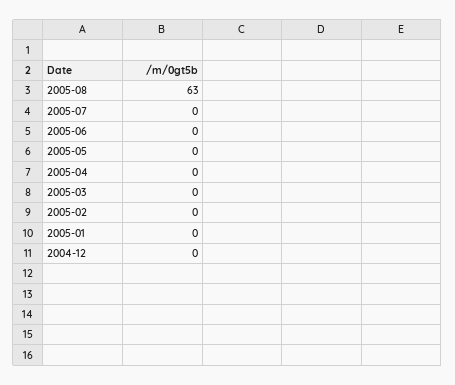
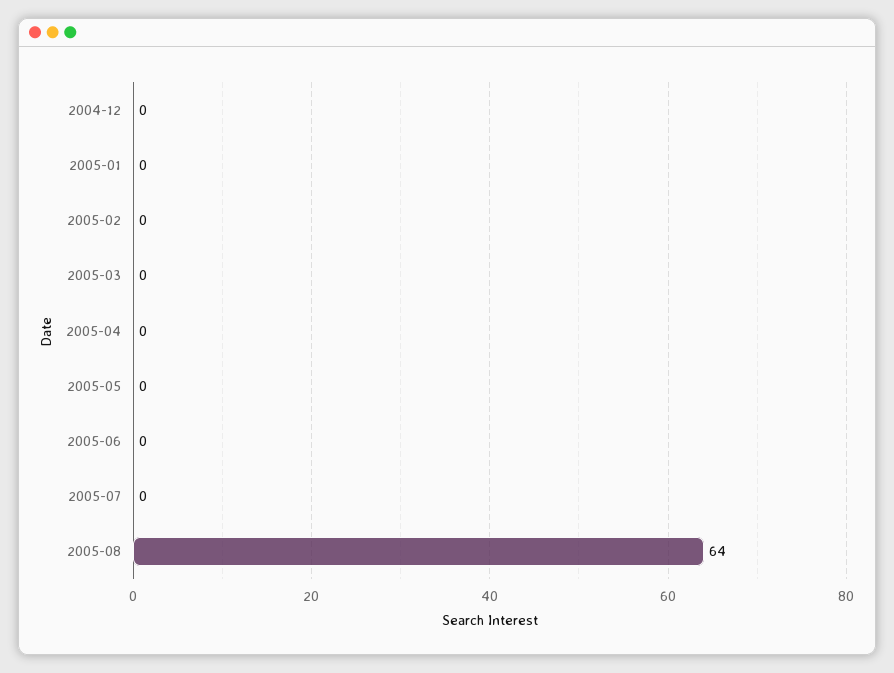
2005-08: 63 -> 64

